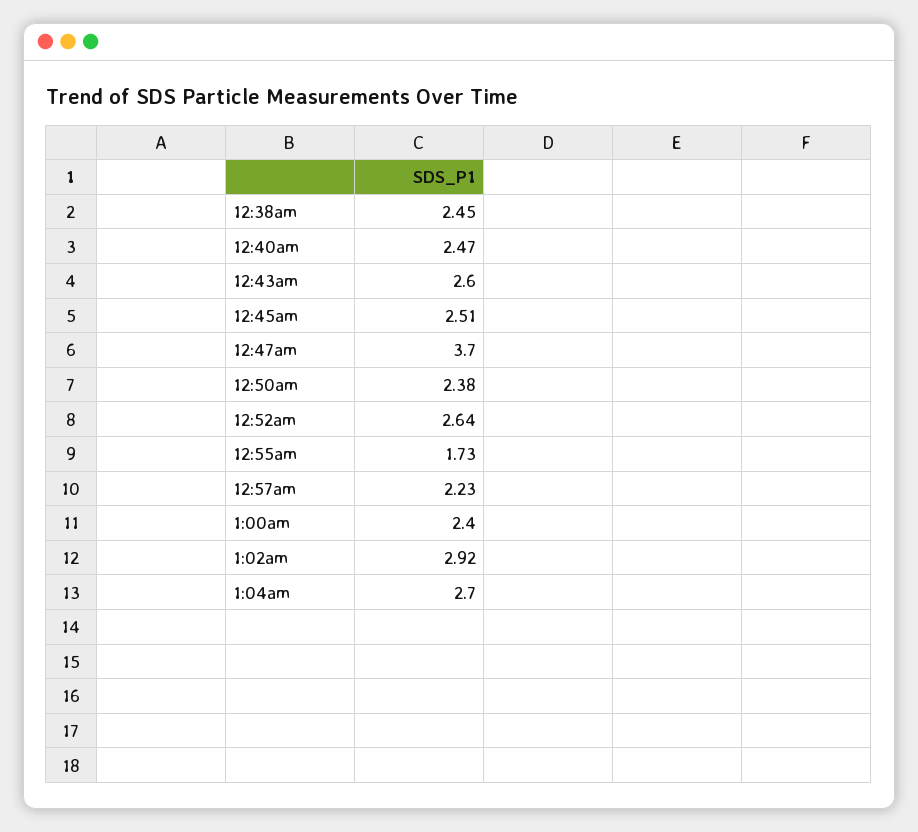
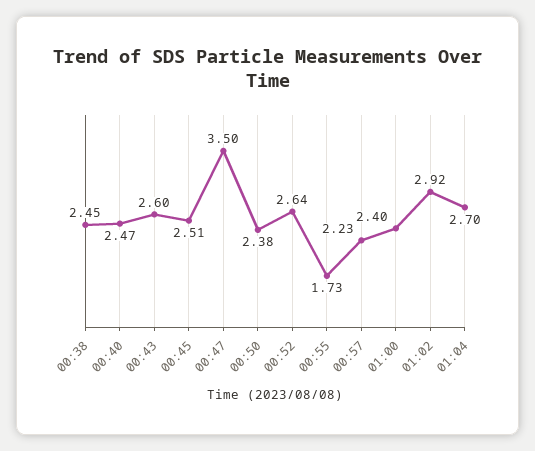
12:47am: 3.7 -> 3.5

